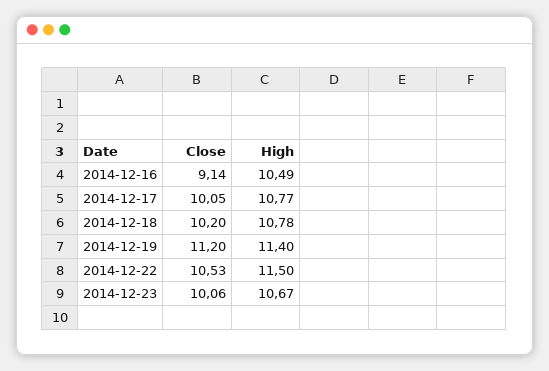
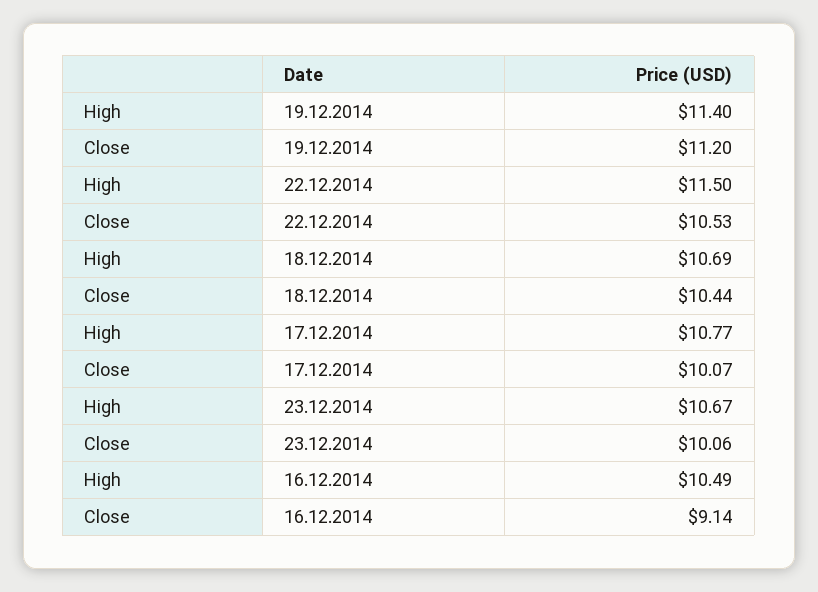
Close, 2014-12-17: 10.05 -> 10.07
Close, 2014-12-18: 10.2 -> 10.44
High, 2014-12-18: 10.78 -> 10.69

